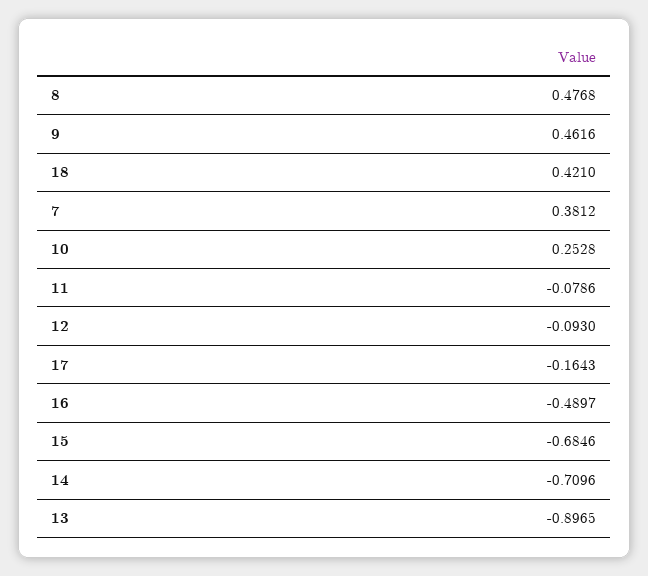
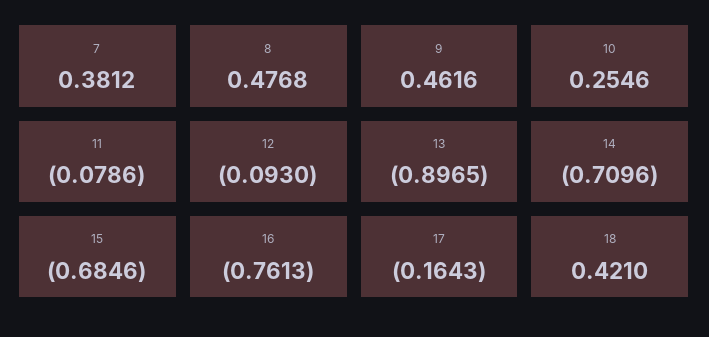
10: 0.2528 -> 0.2546
16: -0.4897 -> -0.7613

